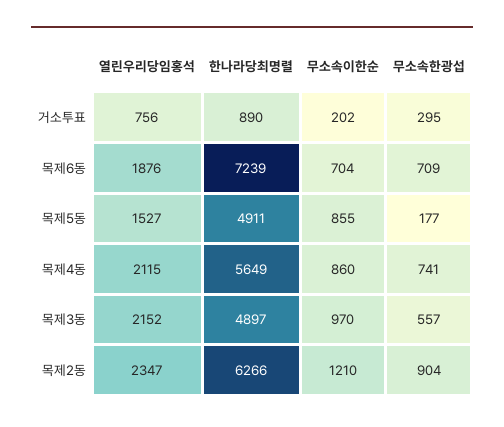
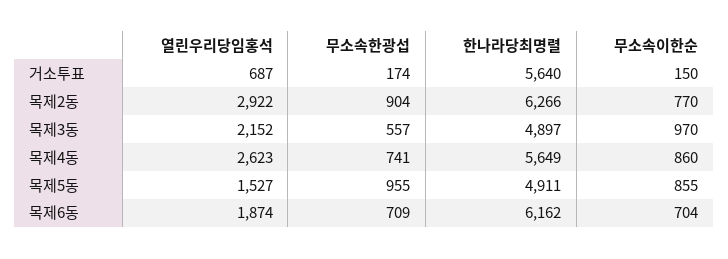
열린우리당임홍석, 거소투표: 756 -> 687
한나라당최명렬, 거소투표: 890 -> 5640
무소속이한순, 거소투표: 202 -> 150
무소속한광섭, 거소투표: 295 -> 174
열린우리당임홍석, 목제6동: 1876 -> 1874
한나라당최명렬, 목제6동: 7239 -> 6162
무소속한광섭, 목제5동: 177 -> 955
열린우리당임홍석, 목제4동: 2115 -> 2623
열린우리당임홍석, 목제2동: 2347 -> 2922
무소속이한순, 목제2동: 1210 -> 770

